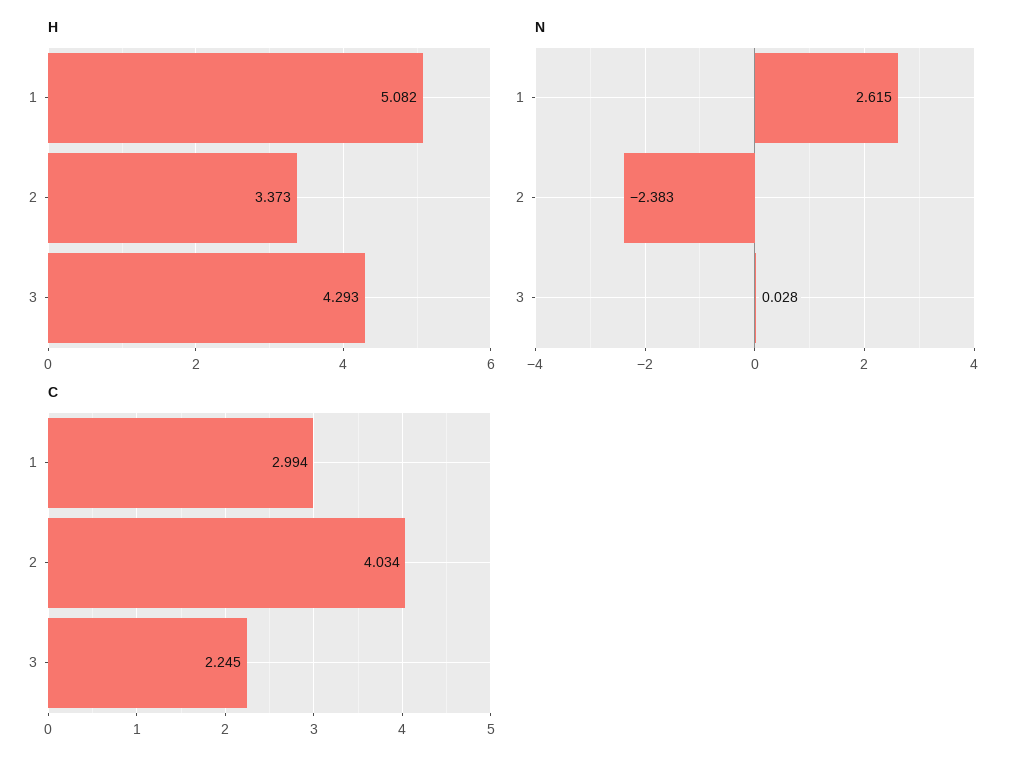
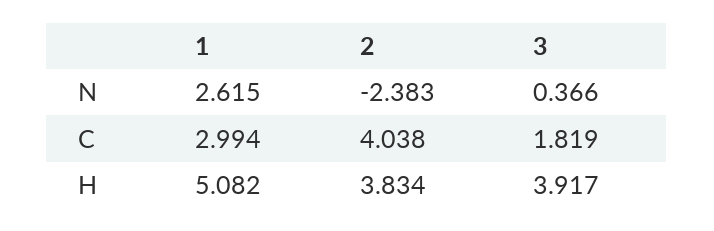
H, 2: 3.373 -> 3.834
H, 3: 4.293 -> 3.917
N, 3: 0.028 -> 0.366
C, 2: 4.034 -> 4.038
C, 3: 2.245 -> 1.819

